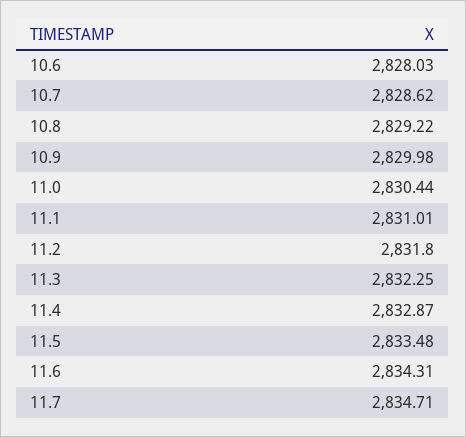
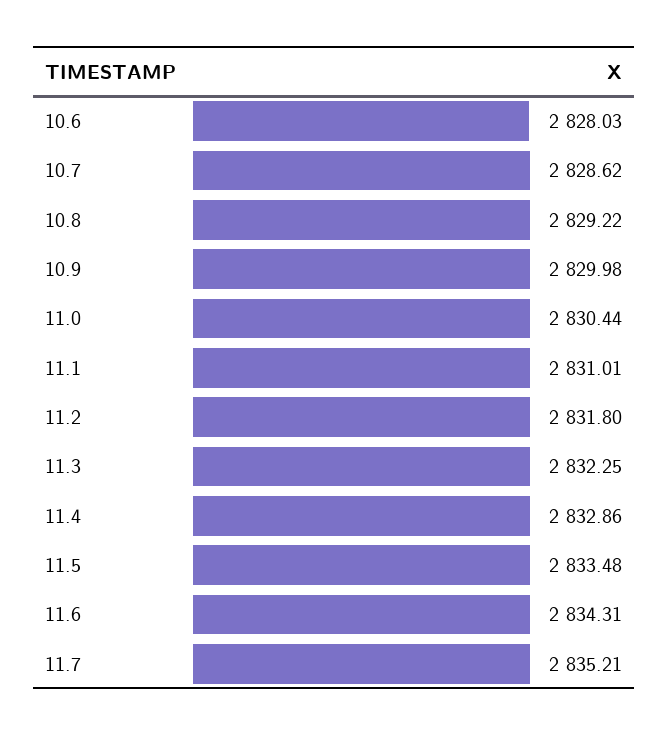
11.4: 2832.87 -> 2832.86
11.7: 2834.71 -> 2835.21

